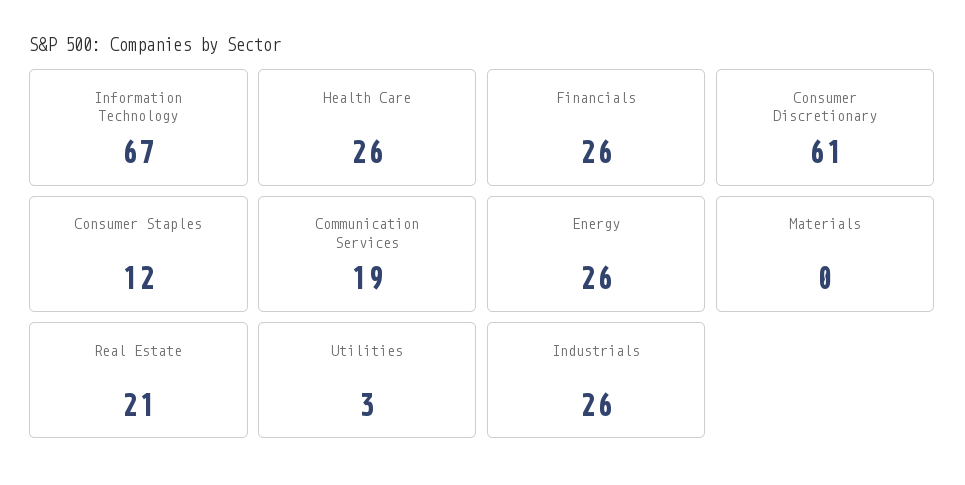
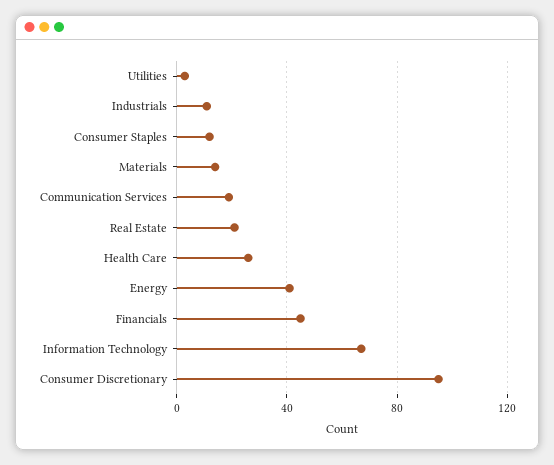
Financials: 26 -> 45
Consumer Discretionary: 61 -> 95
Energy: 26 -> 40
Materials: 0 -> 15
Industrials: 26 -> 10

